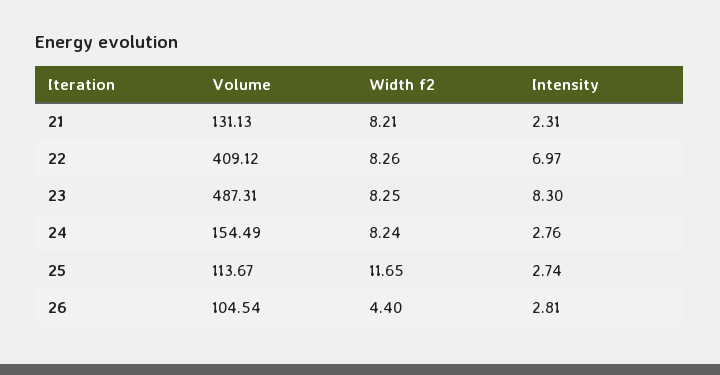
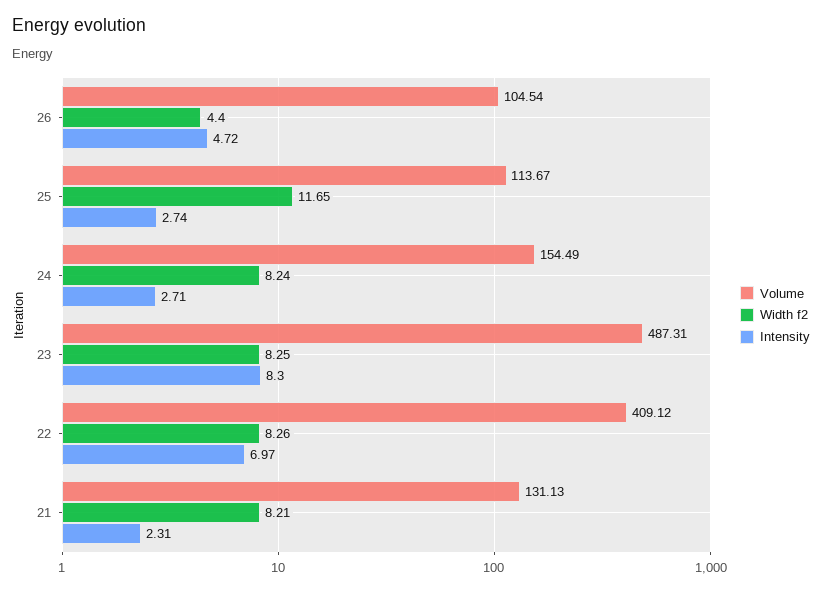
Intensity, 24: 2.76 -> 2.71
Intensity, 26: 2.81 -> 4.72

